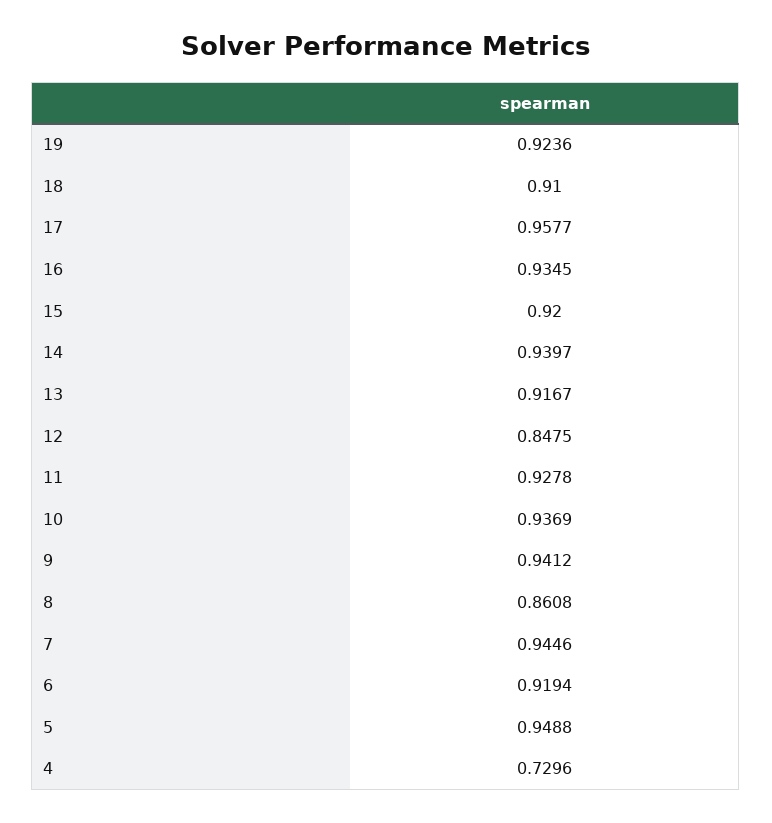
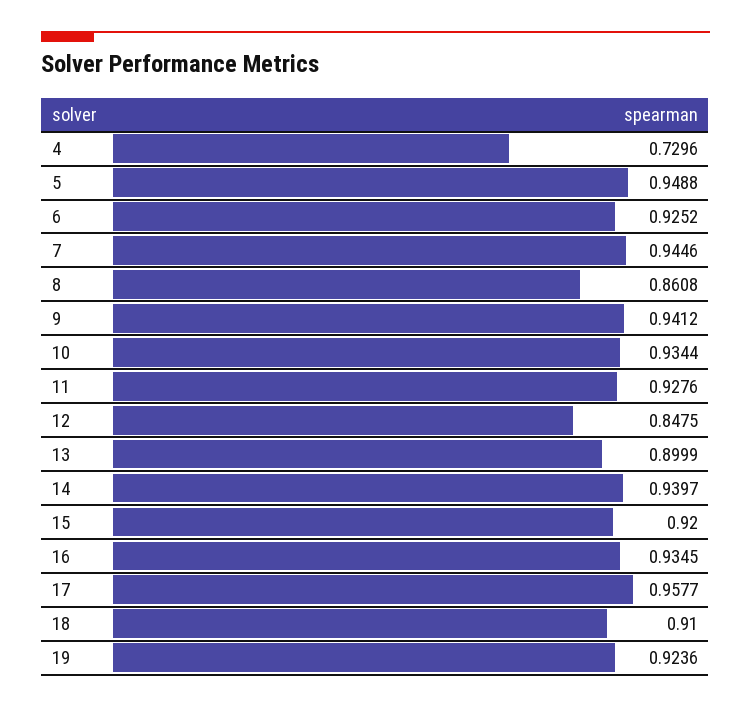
13: 0.9167 -> 0.8999
11: 0.9278 -> 0.9276
10: 0.9369 -> 0.9344
6: 0.9194 -> 0.9252

